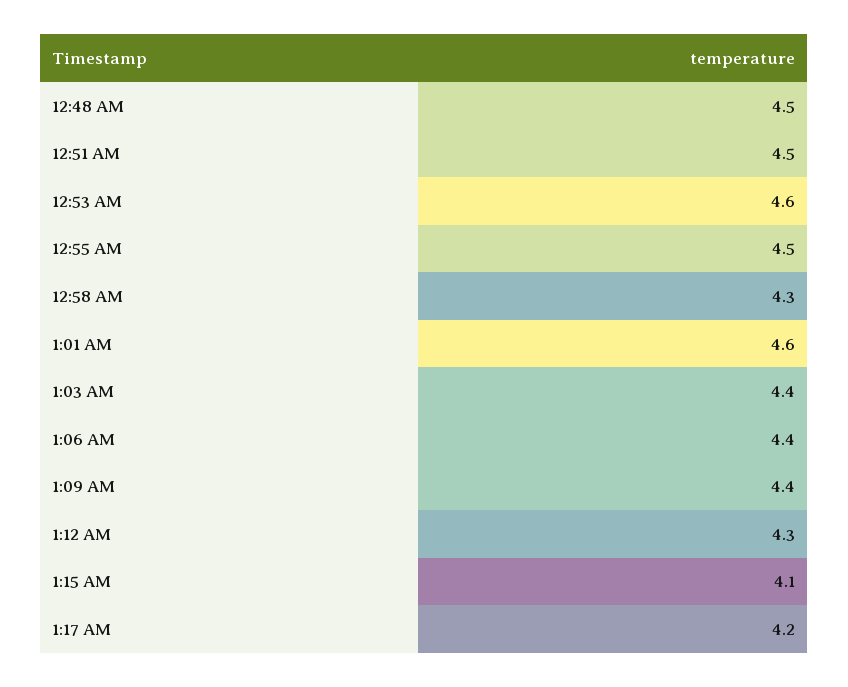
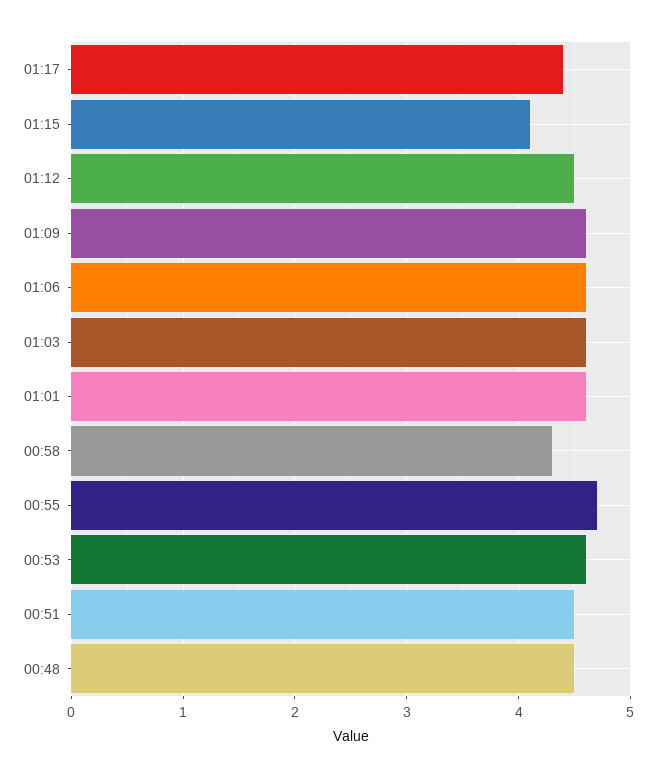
12:55 AM: 4.5 -> 4.7
1:03 AM: 4.4 -> 4.6
1:06 AM: 4.4 -> 4.6
1:09 AM: 4.4 -> 4.6
1:12 AM: 4.3 -> 4.5
1:17 AM: 4.2 -> 4.4

